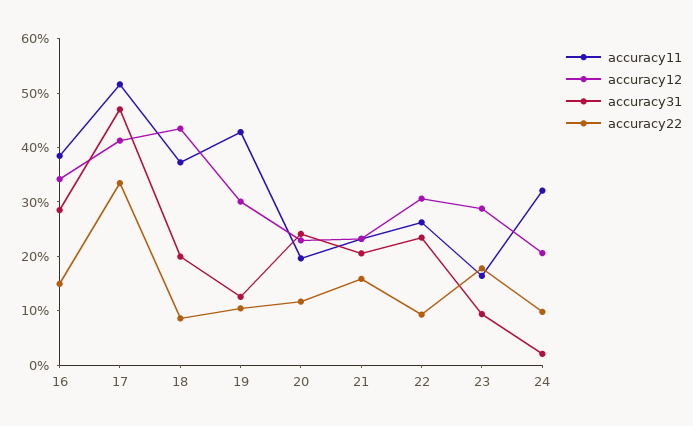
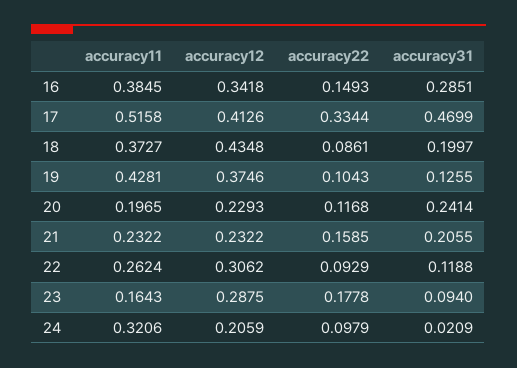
accuracy12, 19: 0.3 -> 0.3746
accuracy31, 22: 0.24 -> 0.1188

